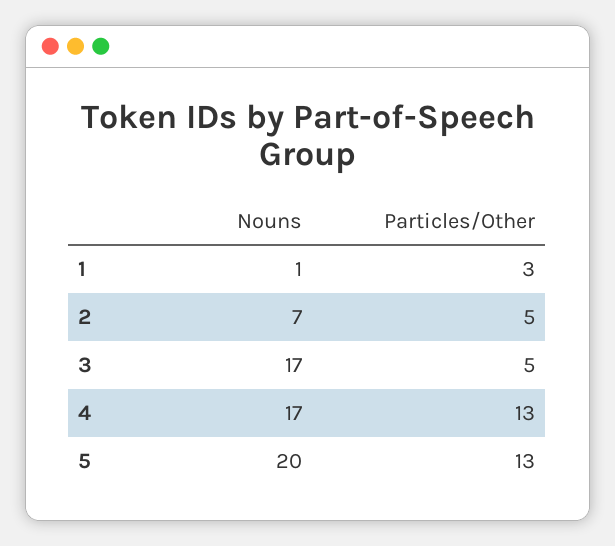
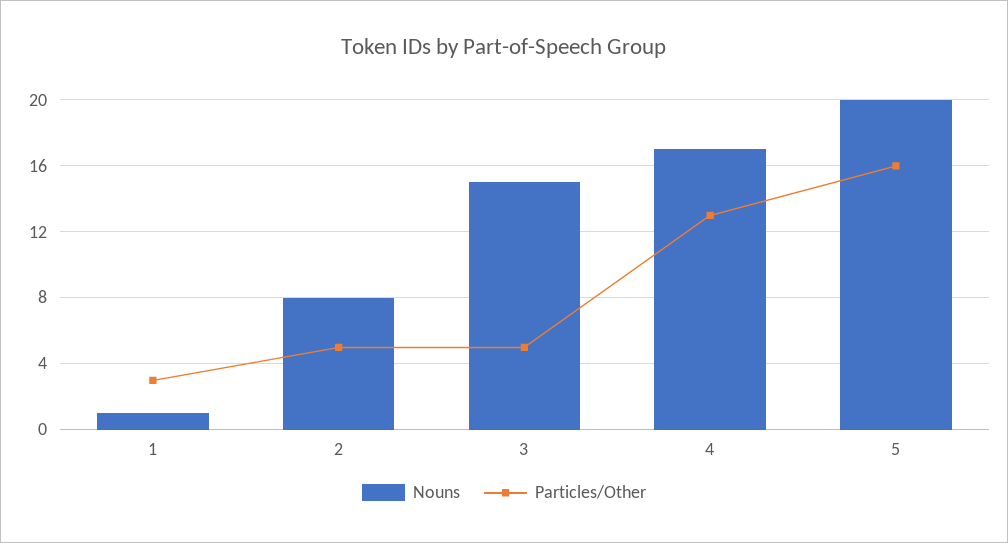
Nouns, 2: 7 -> 8
Nouns, 3: 17 -> 15
Particles/Other, 5: 13 -> 16

